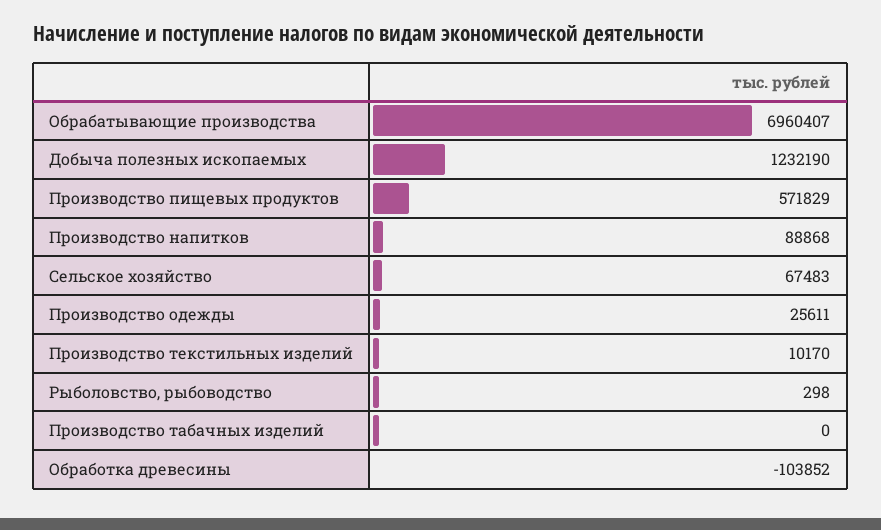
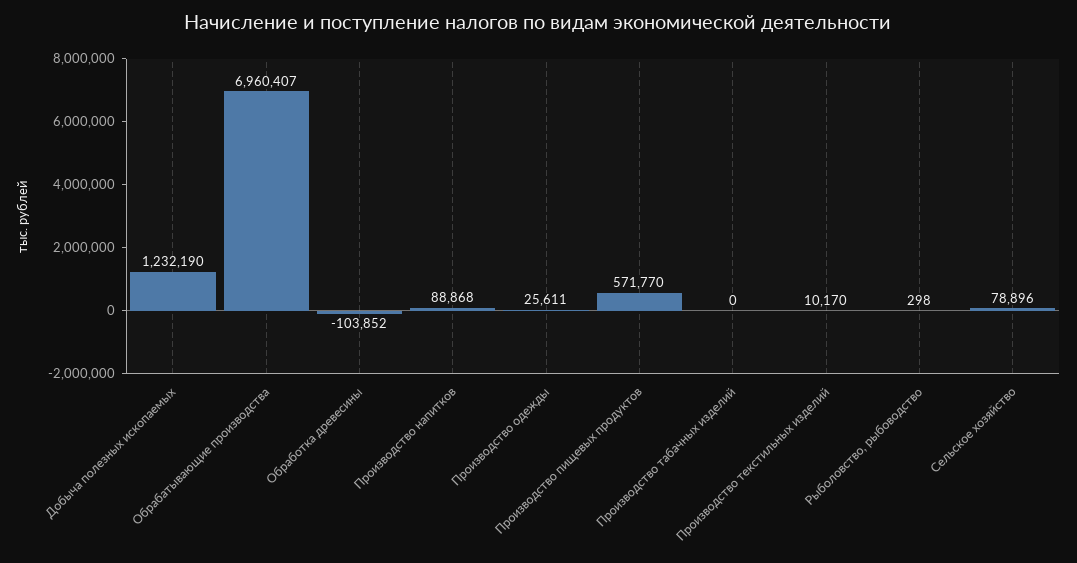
Производство пищевых продуктов: 571829 -> 571770
Сельское хозяйство: 67483 -> 78896

